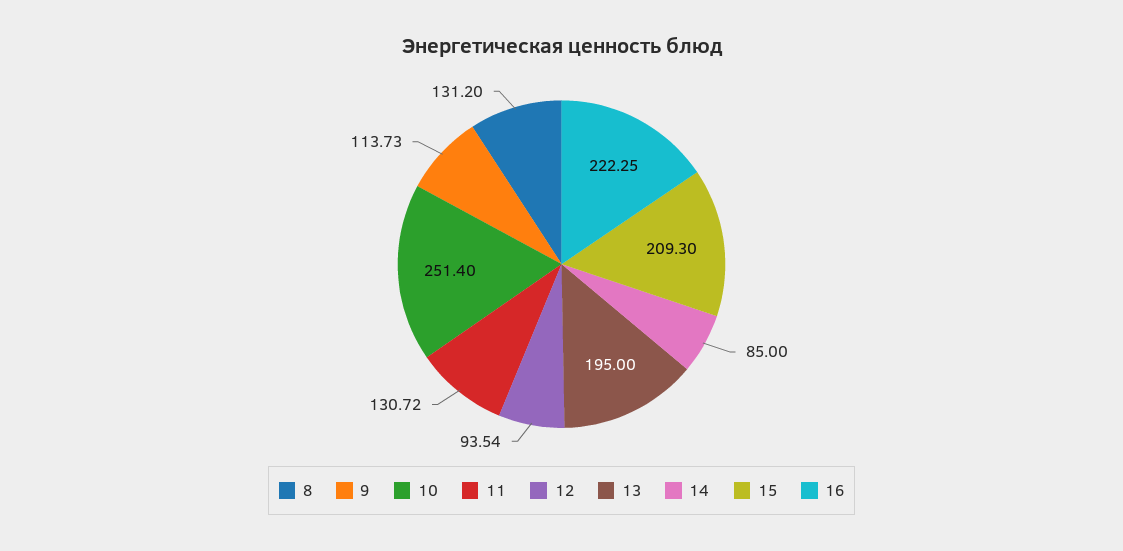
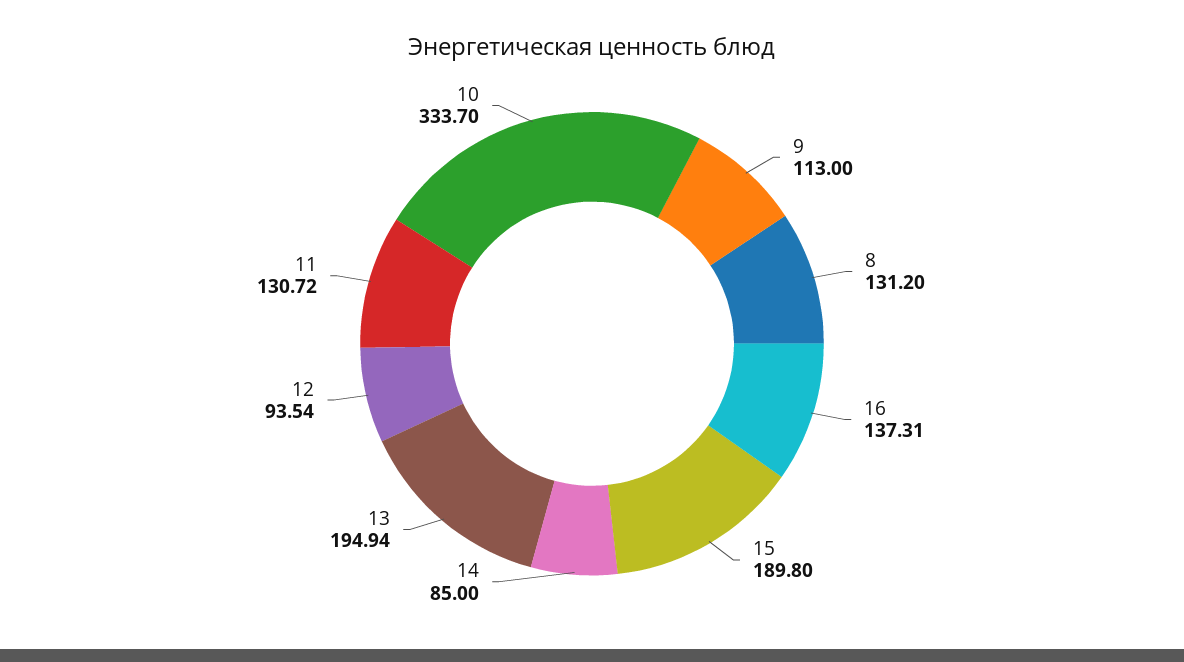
9: 113.73 -> 113
10: 251.4 -> 333.7
13: 195 -> 194.94
15: 209.3 -> 189.8
16: 222.25 -> 137.31

